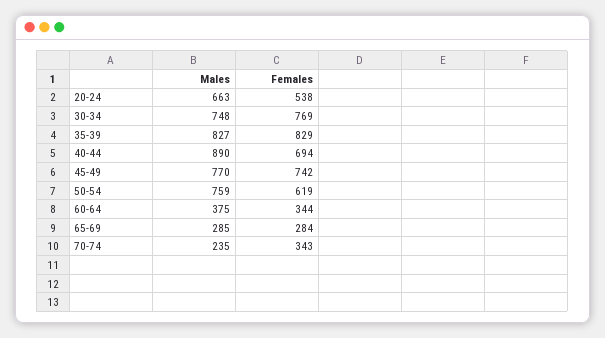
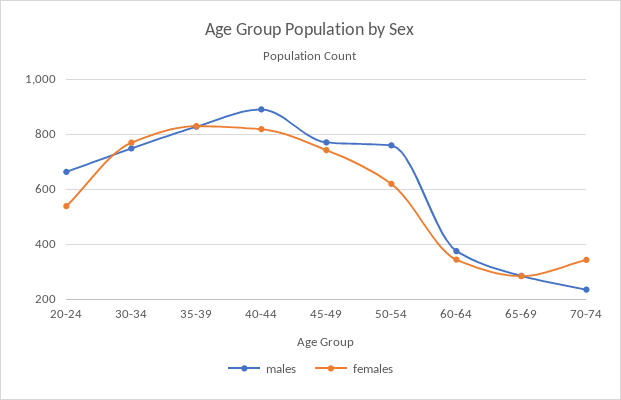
Females, 40-44: 694 -> 825

